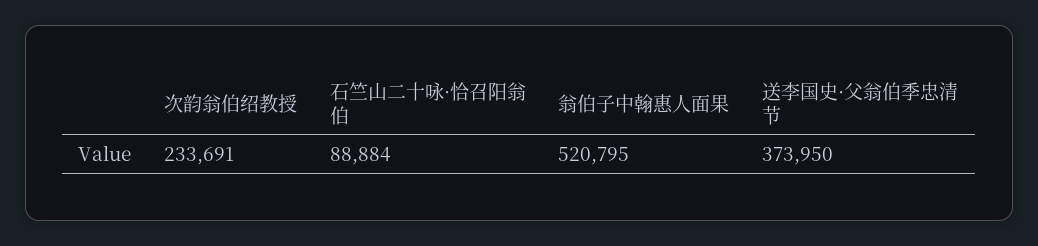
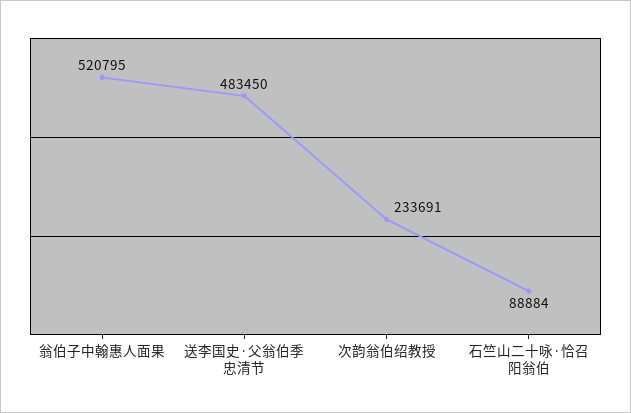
送李国史·父翁伯季忠清节: 373950 -> 483450

